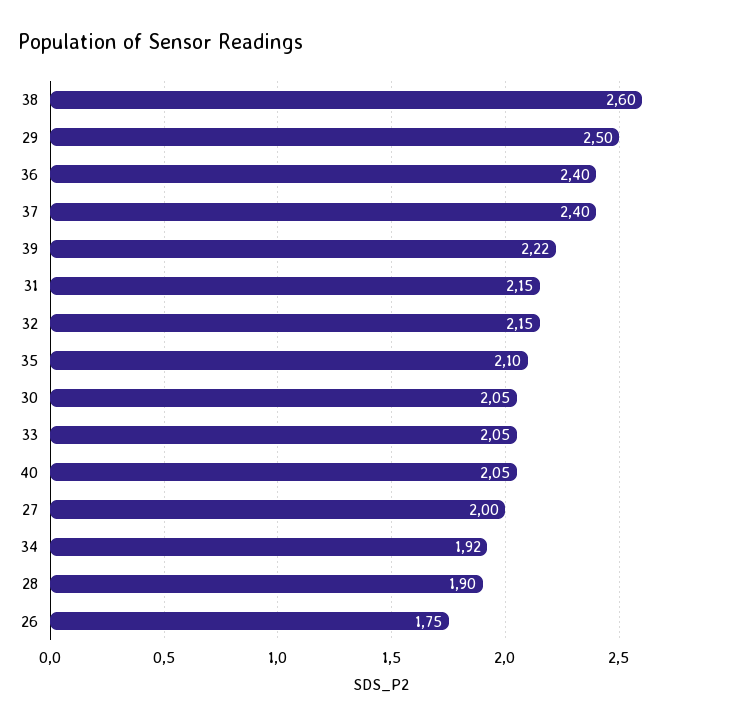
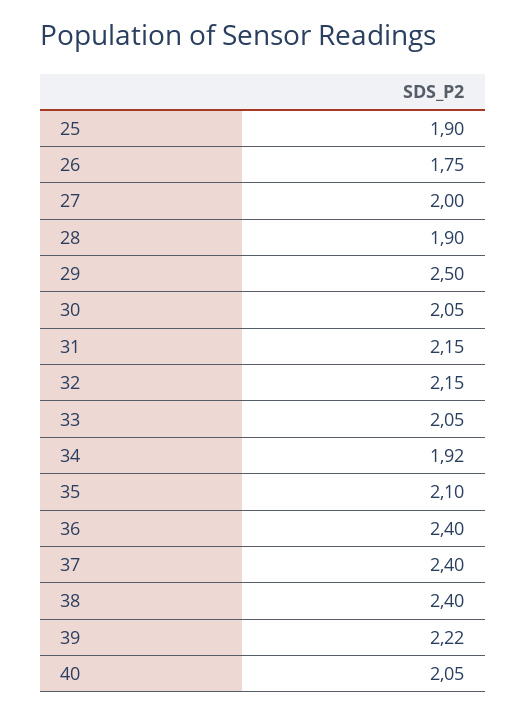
38: 2.6 -> 2.4
25: none -> 1.9

